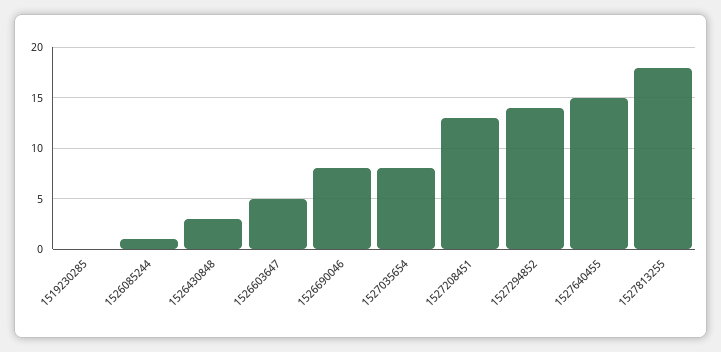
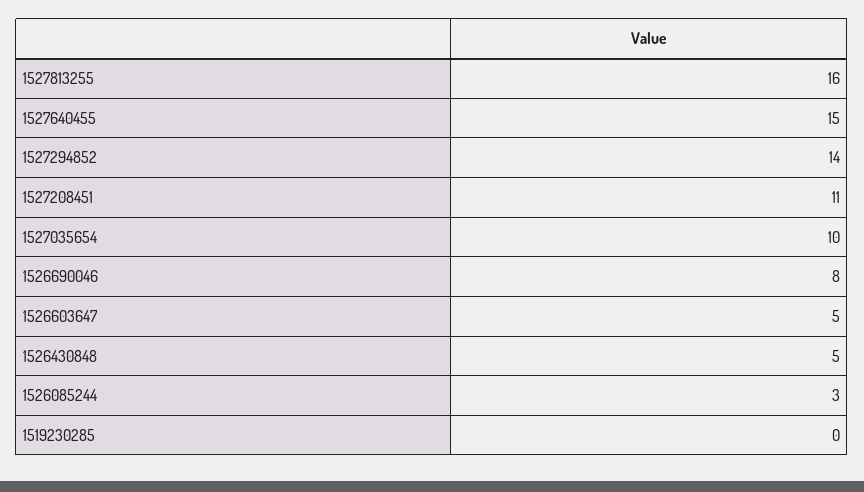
1526085244: 1 -> 3
1526430848: 3 -> 5
1527035654: 8 -> 10
1527208451: 13 -> 11
1527813255: 18 -> 16

